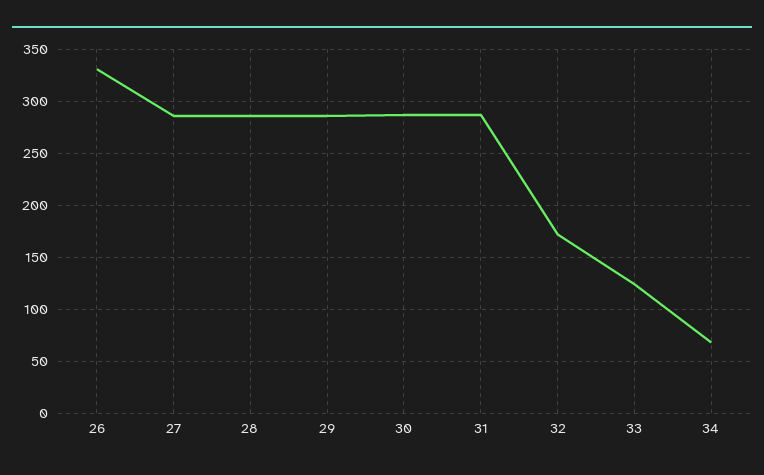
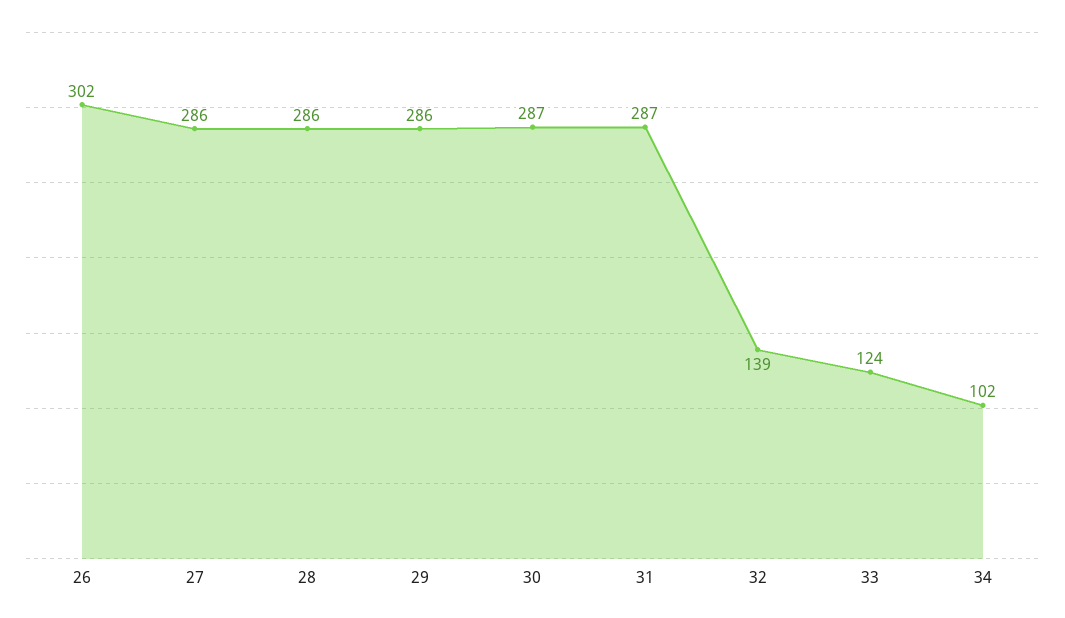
26: 330 -> 302
32: 170 -> 139
34: 70 -> 102

